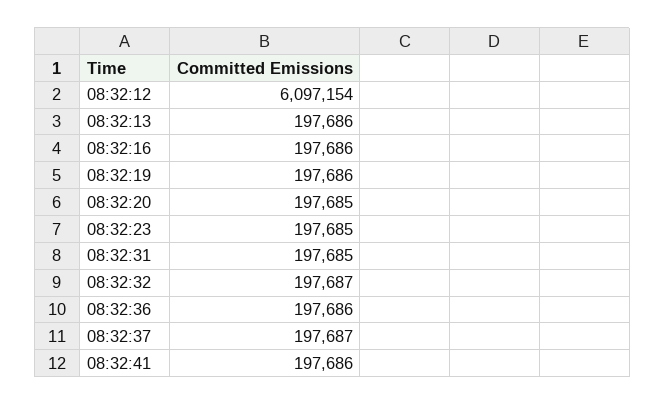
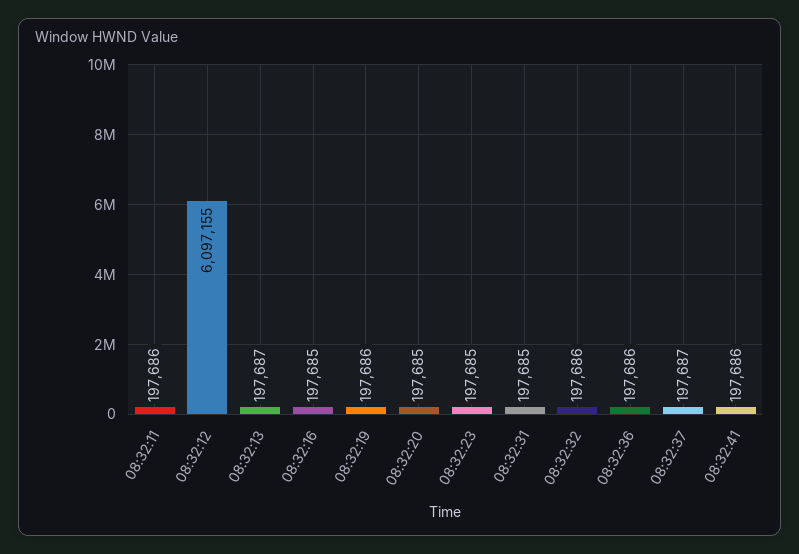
08:32:12: 6097154 -> 6097155
08:32:13: 197686 -> 197687
08:32:16: 197686 -> 197685
08:32:32: 197687 -> 197686
08:32:11: none -> 197686

